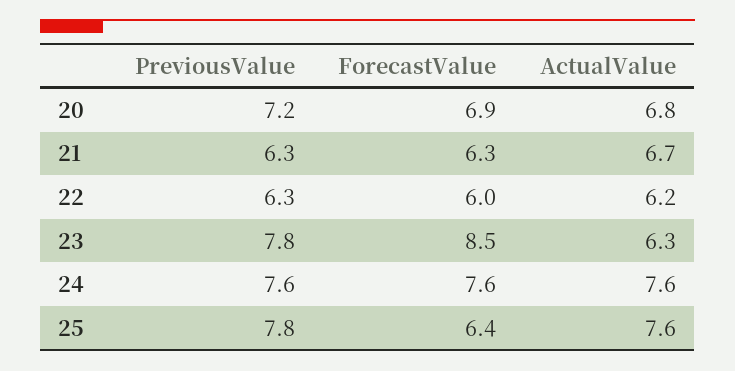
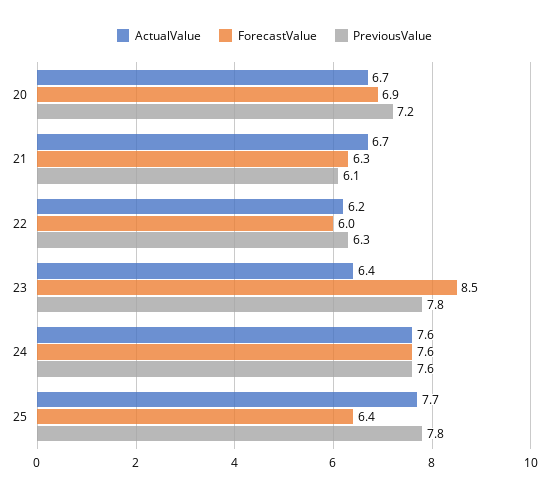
ActualValue, 20: 6.8 -> 6.7
PreviousValue, 21: 6.3 -> 6.1
ActualValue, 23: 6.3 -> 6.4
ActualValue, 25: 7.6 -> 7.7

